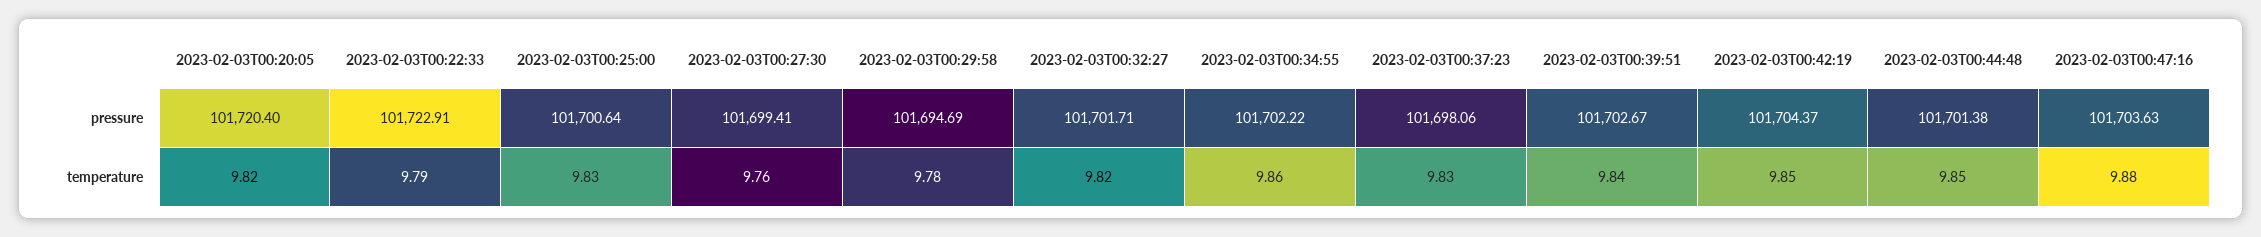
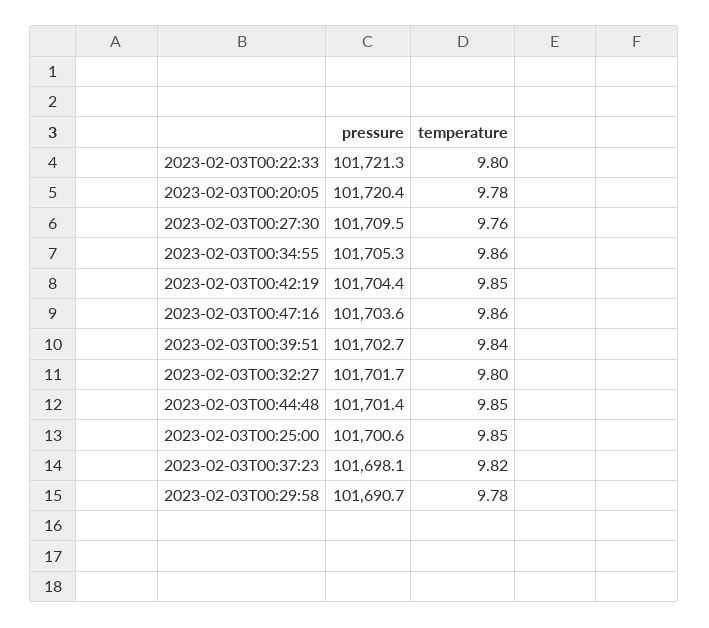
2023-02-03T00:22:33, pressure: 101722.91 -> 101721.3
2023-02-03T00:27:30, pressure: 101699.41 -> 101709.5
2023-02-03T00:29:58, pressure: 101694.69 -> 101690.7
2023-02-03T00:34:55, pressure: 101702.22 -> 101705.3
2023-02-03T00:20:05, temperature: 9.82 -> 9.78
2023-02-03T00:22:33, temperature: 9.79 -> 9.8
2023-02-03T00:25:00, temperature: 9.83 -> 9.85
2023-02-03T00:32:27, temperature: 9.82 -> 9.8
2023-02-03T00:37:23, temperature: 9.83 -> 9.82
2023-02-03T00:47:16, temperature: 9.88 -> 9.86

